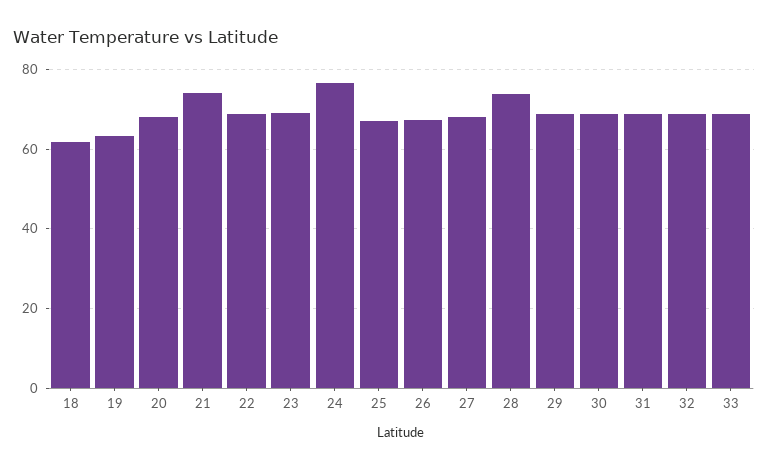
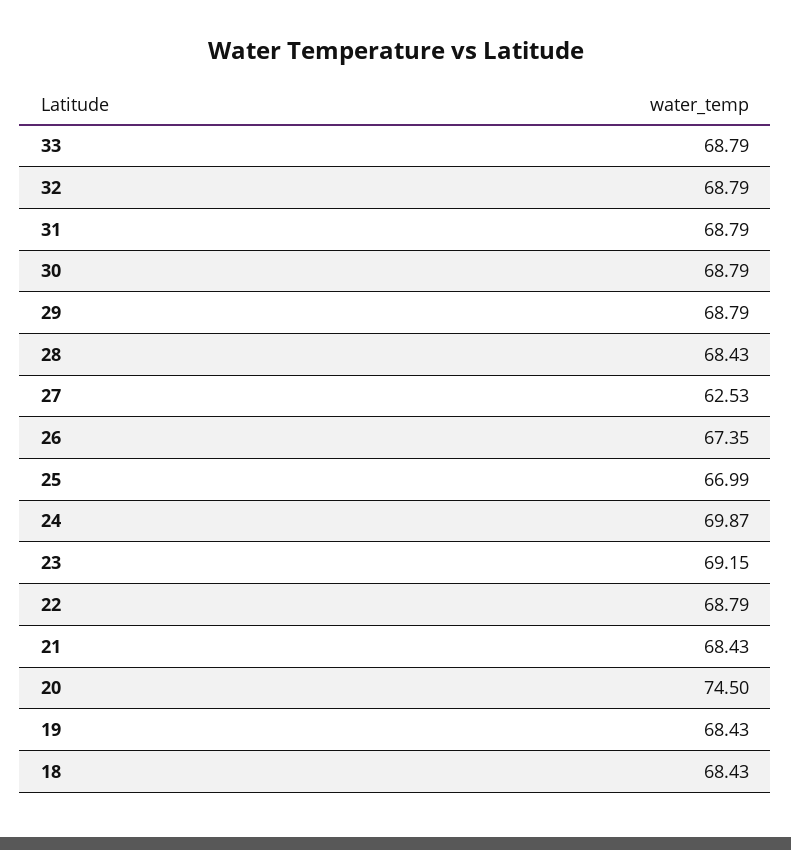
18: 62 -> 68.43
19: 64 -> 68.43
20: 68 -> 74.5
21: 74 -> 68.43
24: 76 -> 69.87
27: 68 -> 62.53
28: 74 -> 68.43

